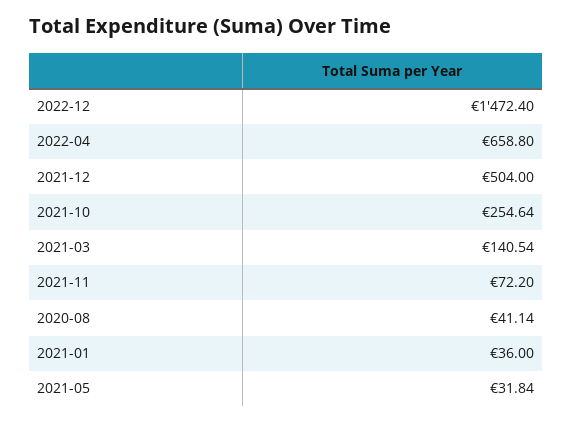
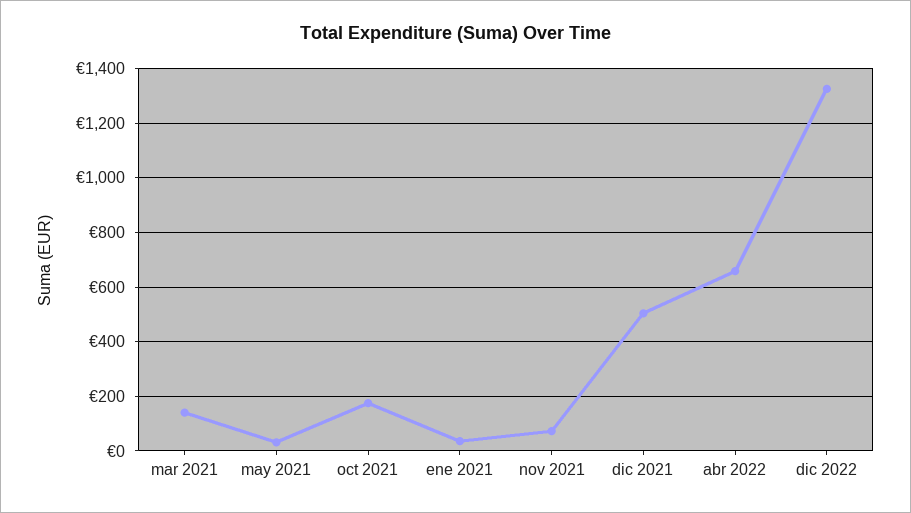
2022-12: 1472.4 -> 1325
2021-10: 254.64 -> 175
2020-08: 41.14 -> none

